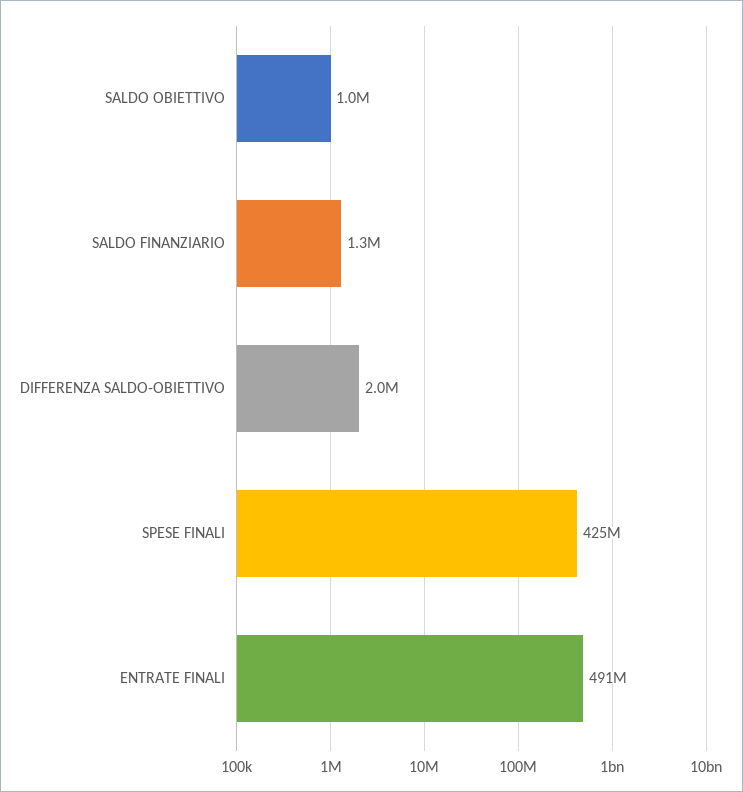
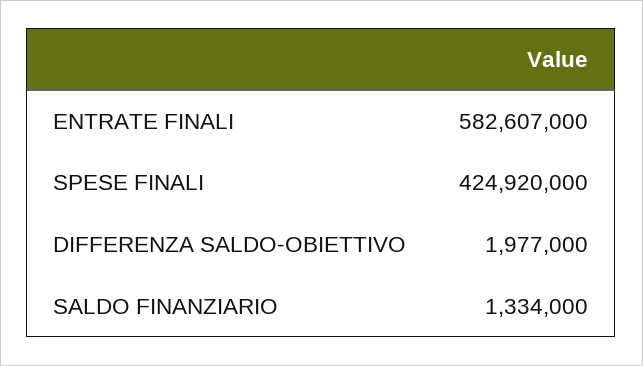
SALDO OBIETTIVO: 1000000 -> none
ENTRATE FINALI: 491000000 -> 582607000

